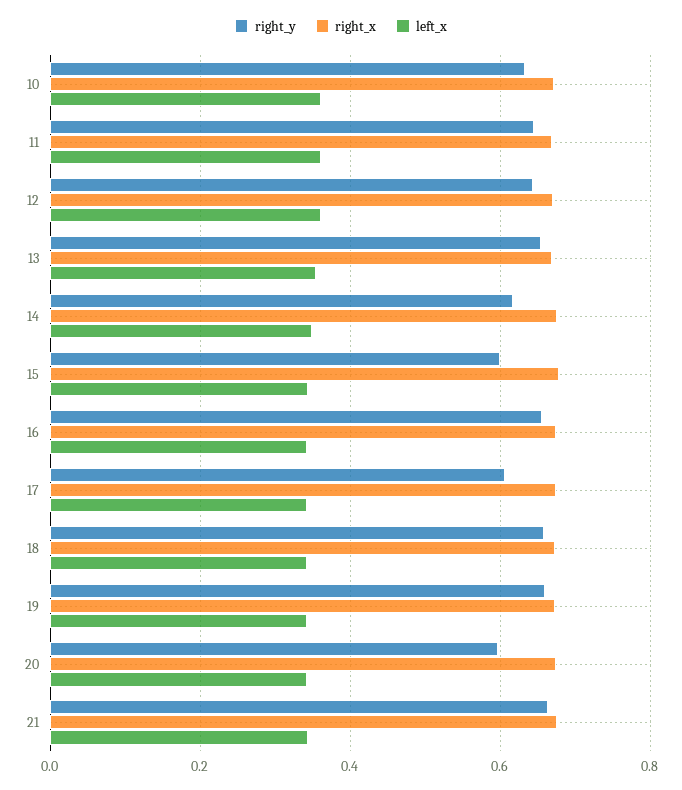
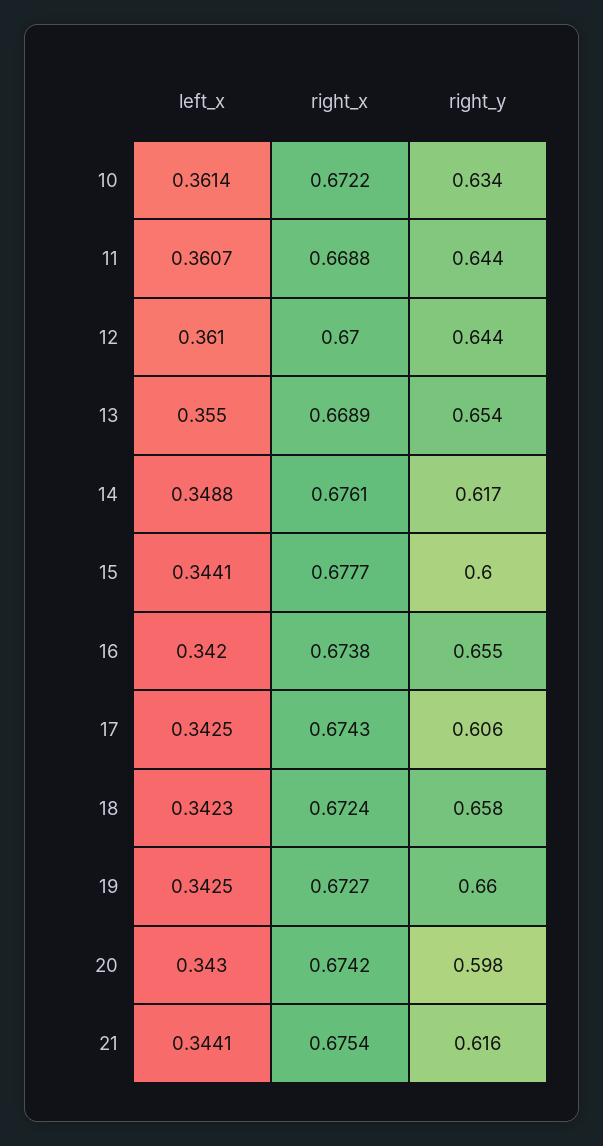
right_y, 21: 0.66 -> 0.616

